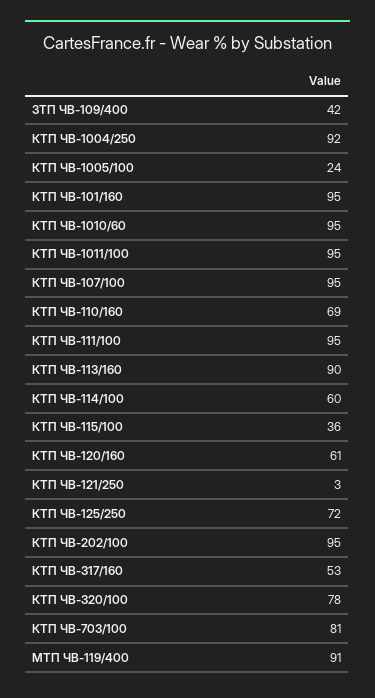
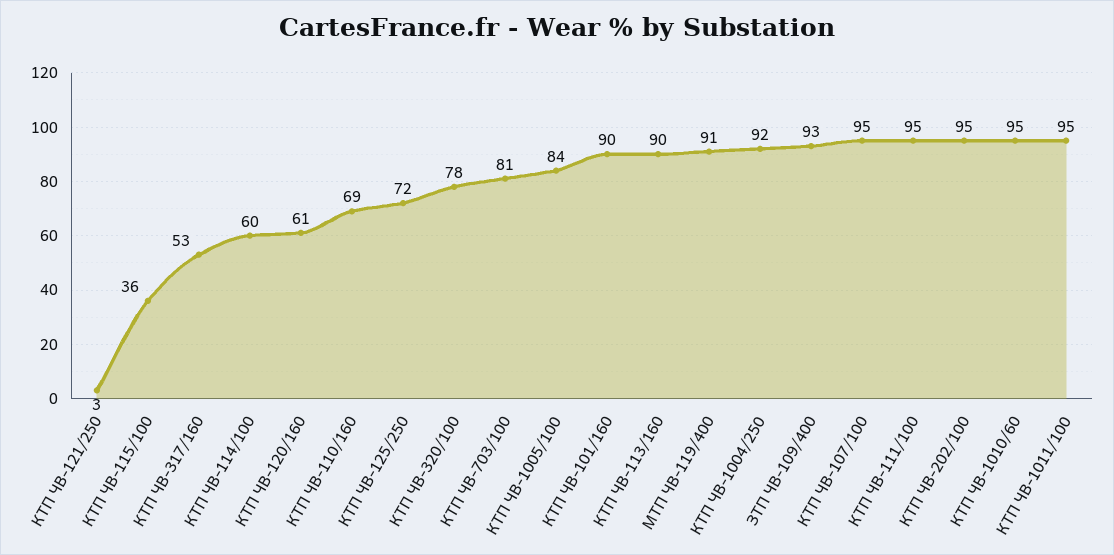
ЗТП ЧВ-109/400: 42 -> 93
КТП ЧВ-1005/100: 24 -> 84
КТП ЧВ-101/160: 95 -> 90

